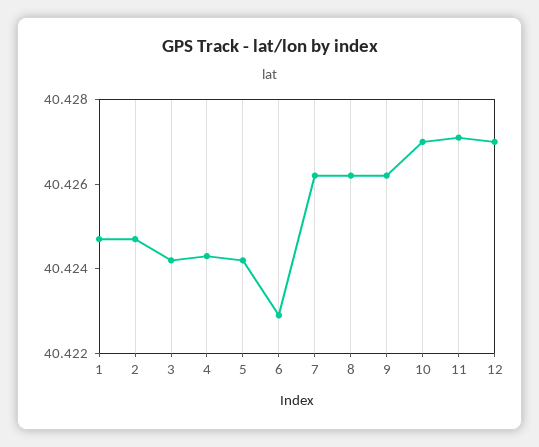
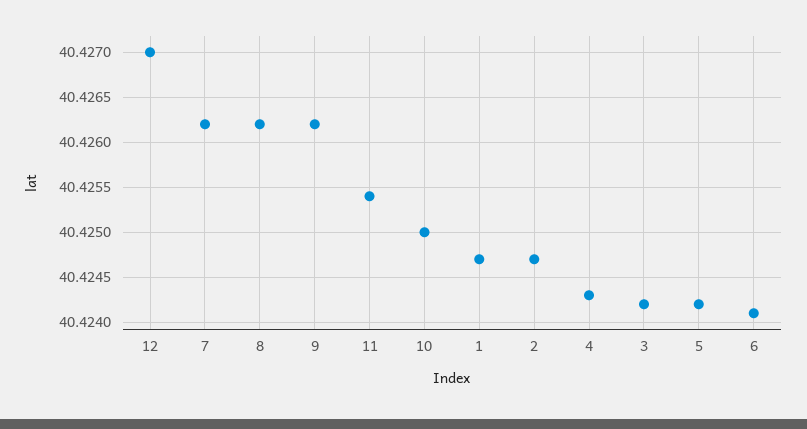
6: 40.423 -> 40.4241
10: 40.427 -> 40.425
11: 40.427 -> 40.4254

